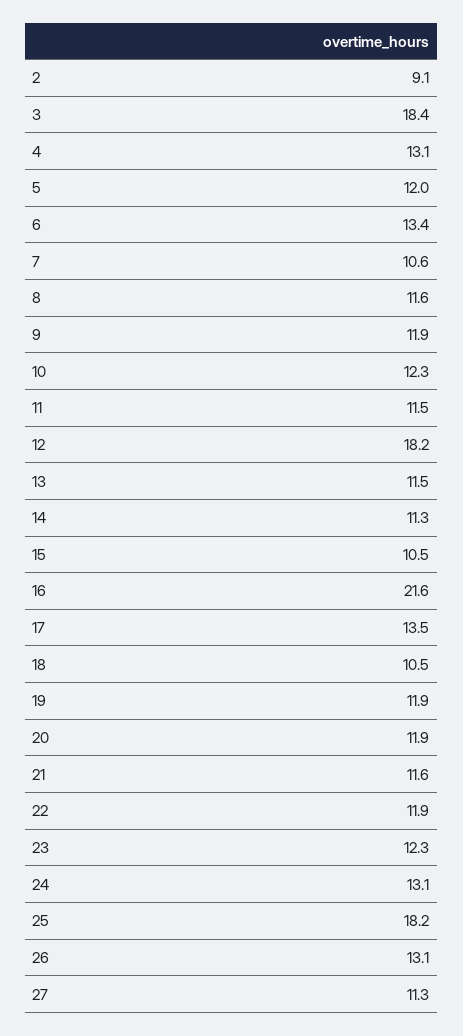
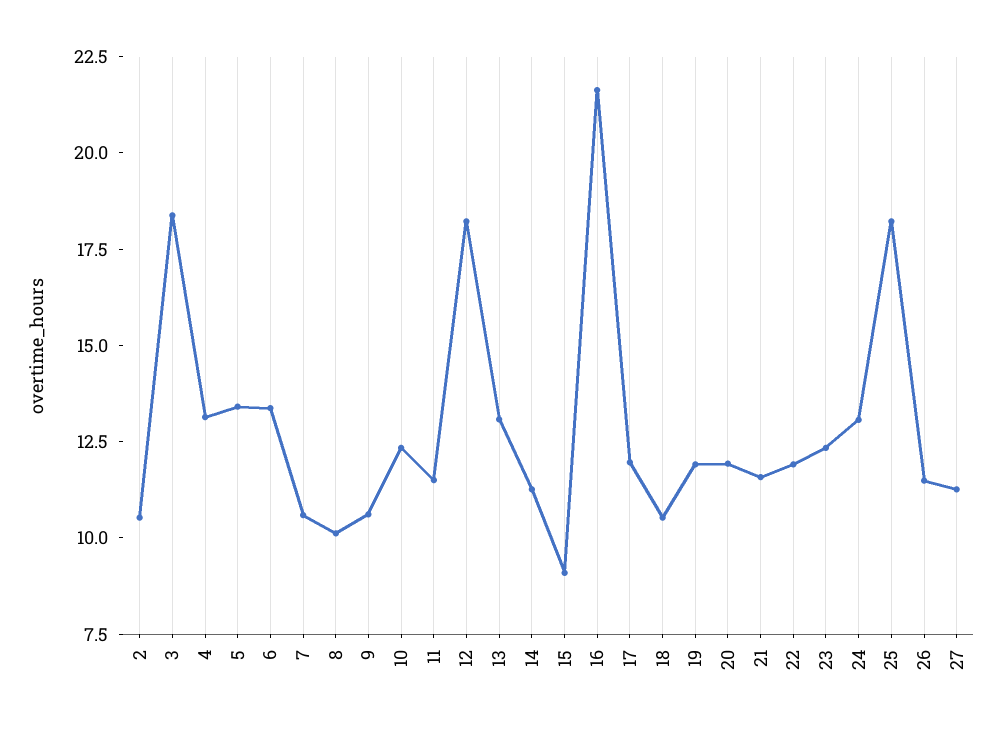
2: 9.1 -> 10.5
5: 12 -> 13.5
8: 11.6 -> 10
9: 11.9 -> 10.5
13: 11.5 -> 13
15: 10.5 -> 9
17: 13.5 -> 12
26: 13.1 -> 11.5

